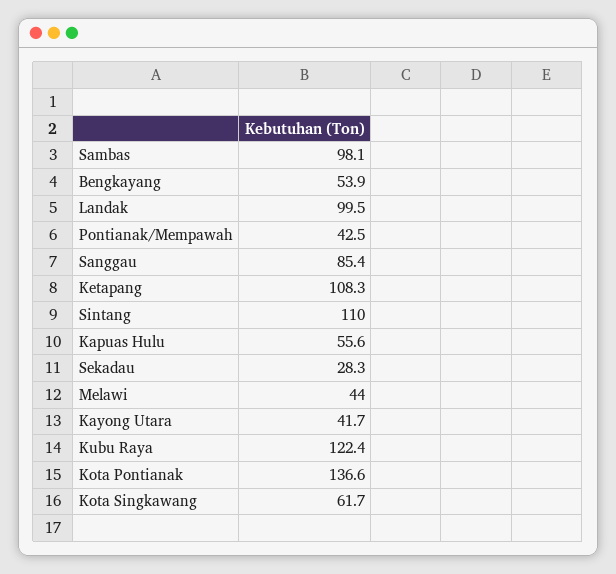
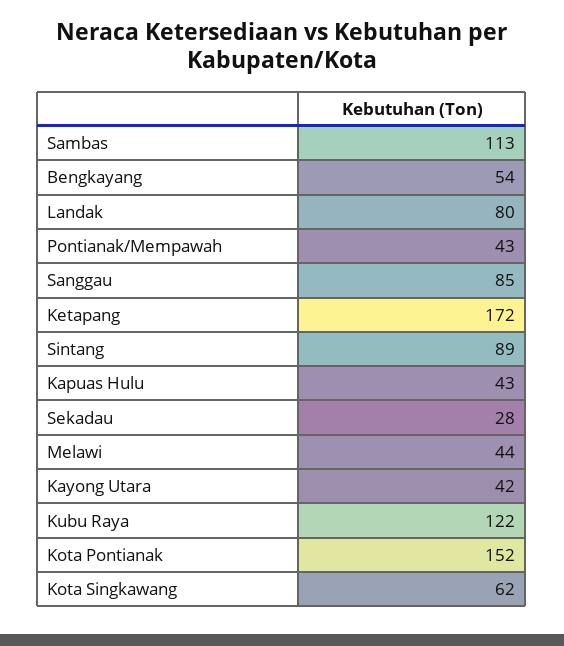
Sambas: 98.1 -> 113
Landak: 99.5 -> 80
Ketapang: 108.3 -> 172
Sintang: 110 -> 89
Kapuas Hulu: 55.6 -> 43
Kota Pontianak: 136.6 -> 152

